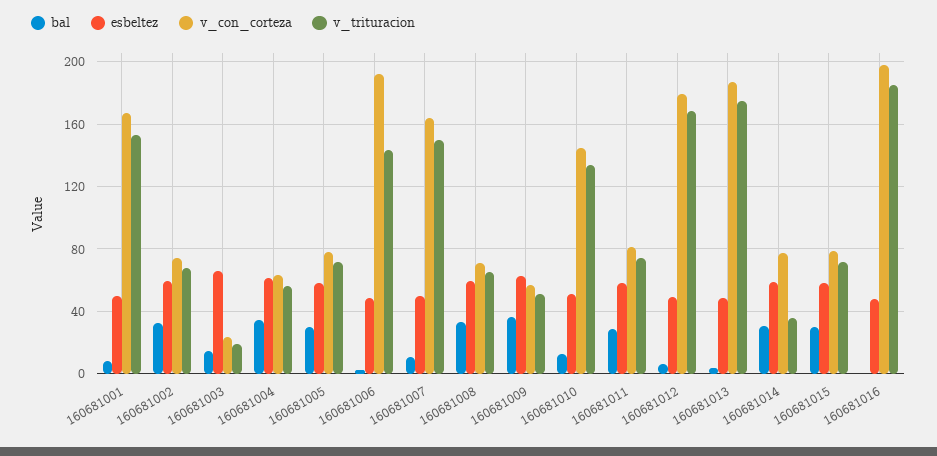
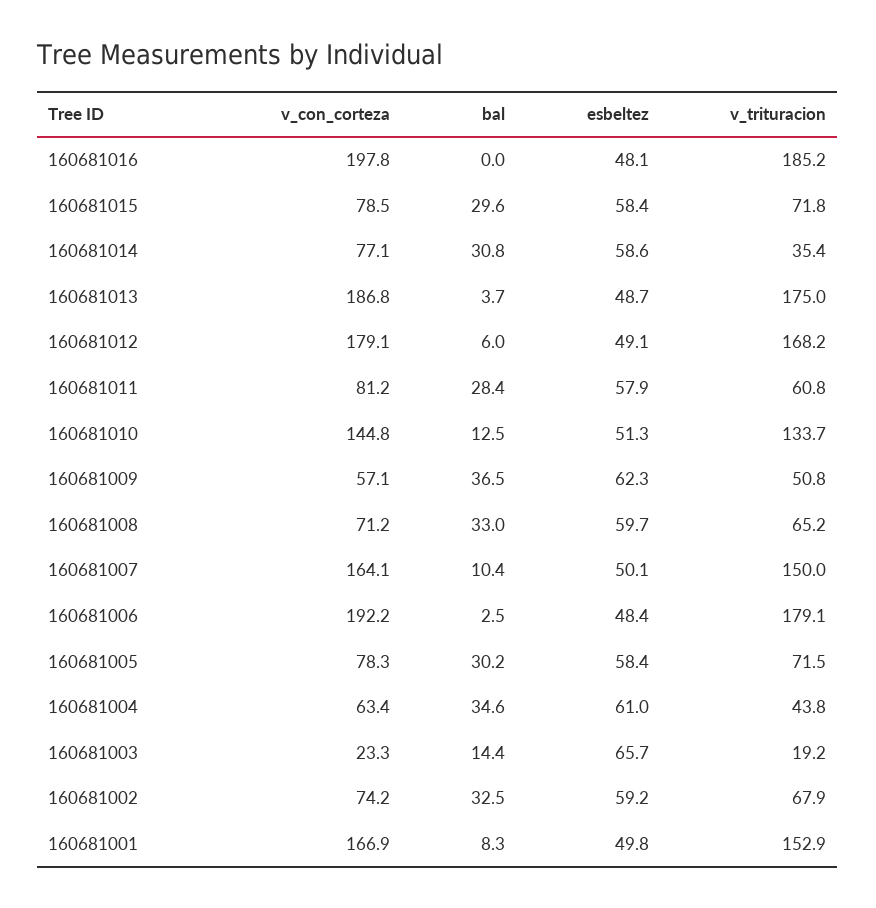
v_trituracion, 160681004: 55 -> 43.8
v_trituracion, 160681006: 145 -> 179.1
v_trituracion, 160681011: 75 -> 60.8

